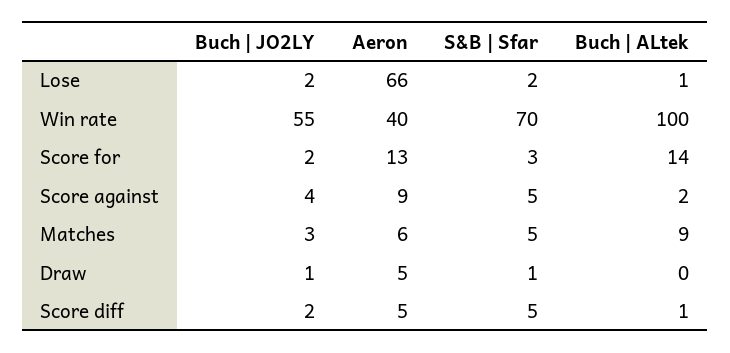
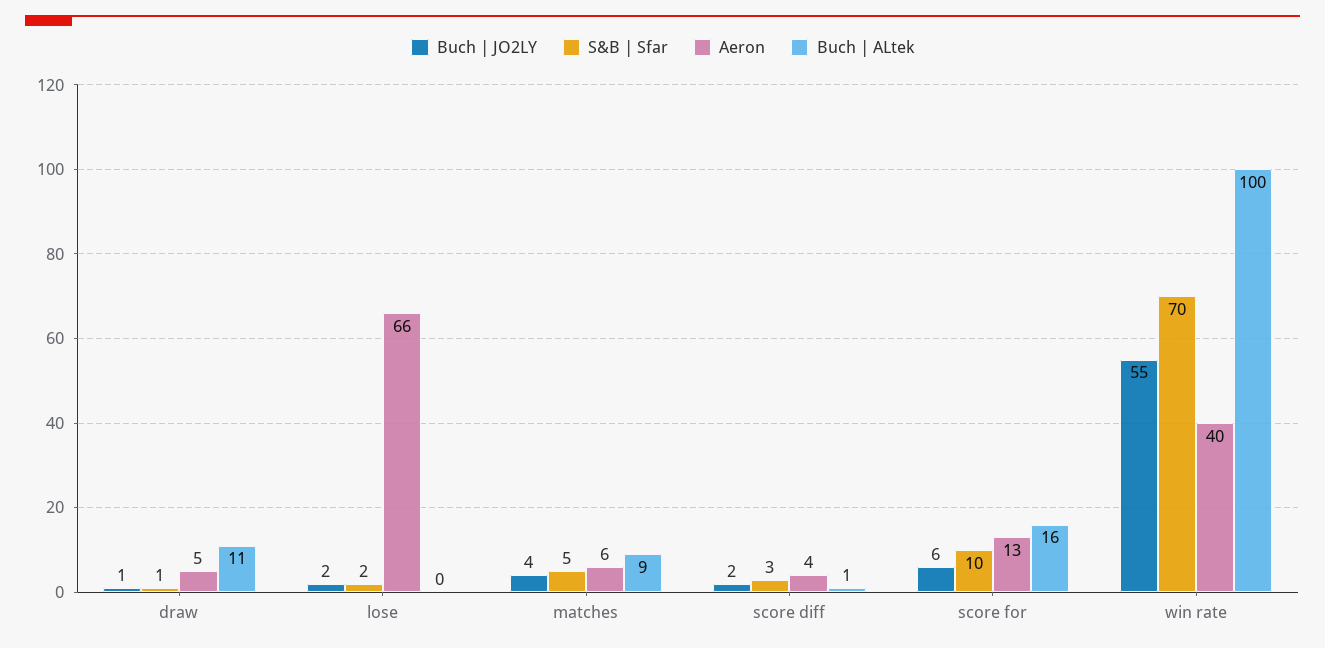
Buch | ALtek, Lose: 1 -> 0
Buch | JO2LY, Score for: 2 -> 6
S&B | Sfar, Score for: 3 -> 10
Buch | ALtek, Score for: 14 -> 16
Buch | JO2LY, Score against: 4 -> none
Aeron, Score against: 9 -> none
S&B | Sfar, Score against: 5 -> none
Buch | ALtek, Score against: 2 -> none
Buch | JO2LY, Matches: 3 -> 4
Buch | ALtek, Draw: 0 -> 11
Aeron, Score diff: 5 -> 4
S&B | Sfar, Score diff: 5 -> 3

